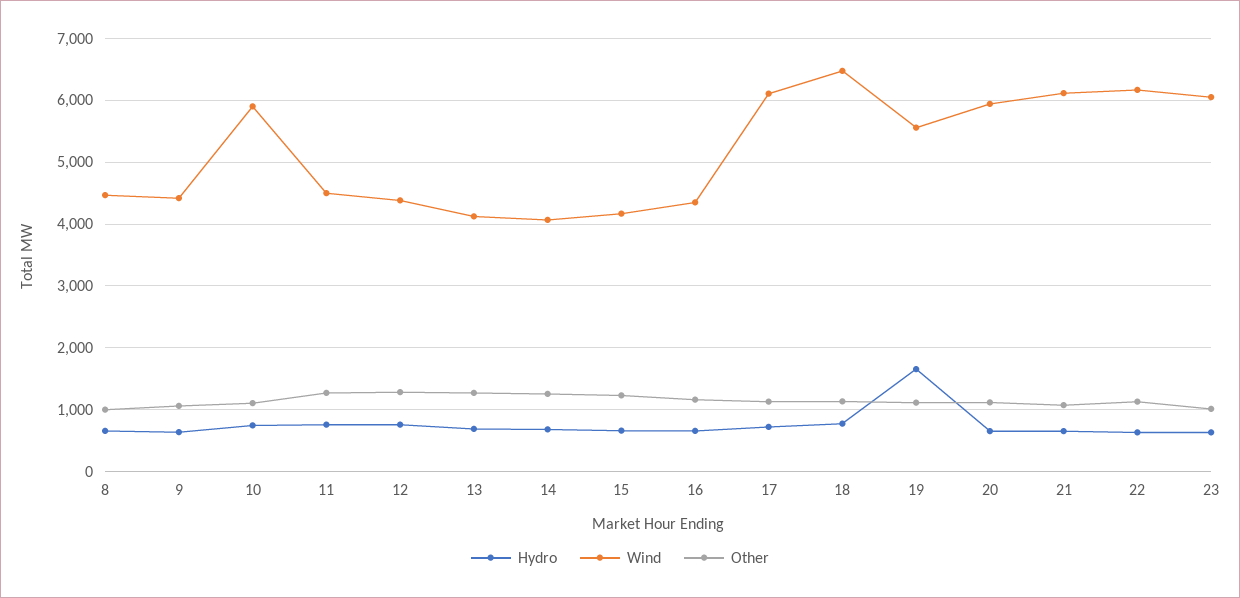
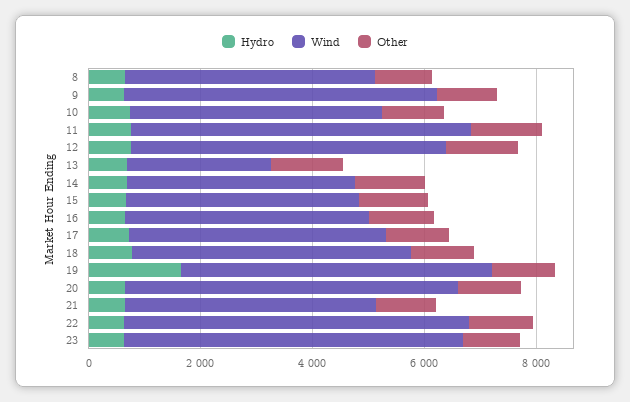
Wind, 9: 4400 -> 5500
Wind, 10: 5900 -> 4500
Wind, 11: 4500 -> 6000
Wind, 12: 4400 -> 5500
Wind, 13: 4100 -> 2500
Wind, 17: 6100 -> 4500
Wind, 18: 6500 -> 5000
Wind, 21: 6100 -> 4500

